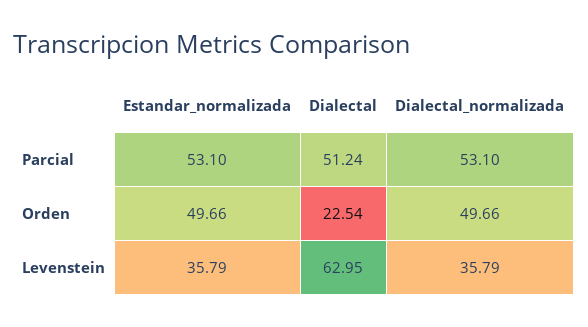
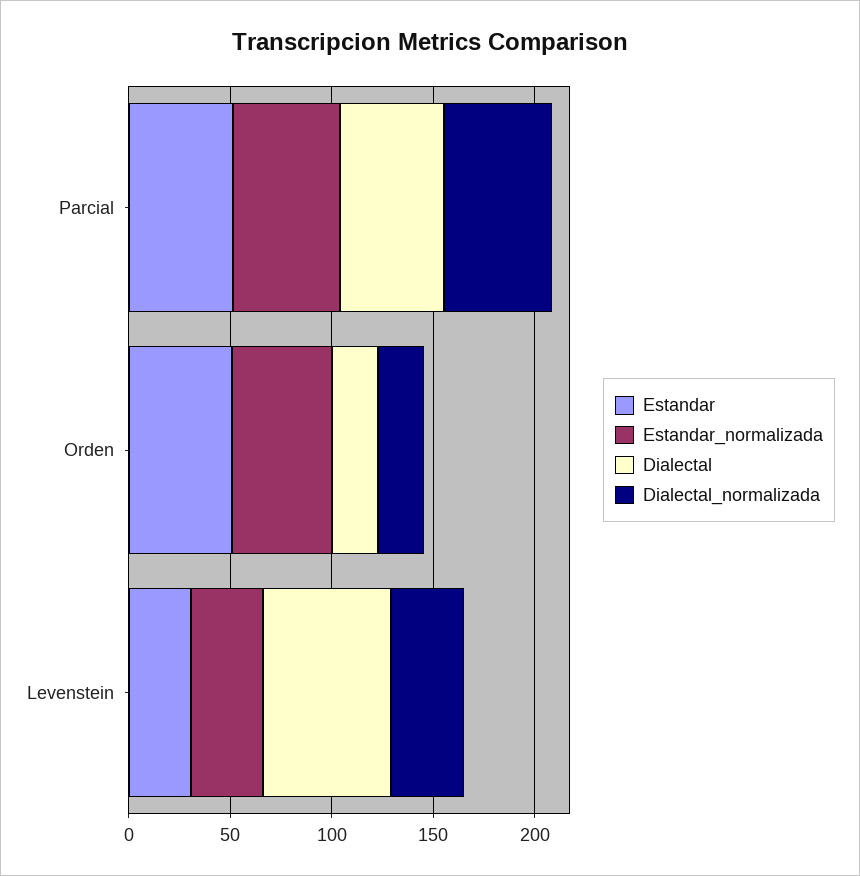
Dialectal_normalizada, Orden: 49.66 -> 20
Estandar, Parcial: none -> 50
Estandar, Orden: none -> 50
Estandar, Levenstein: none -> 30

